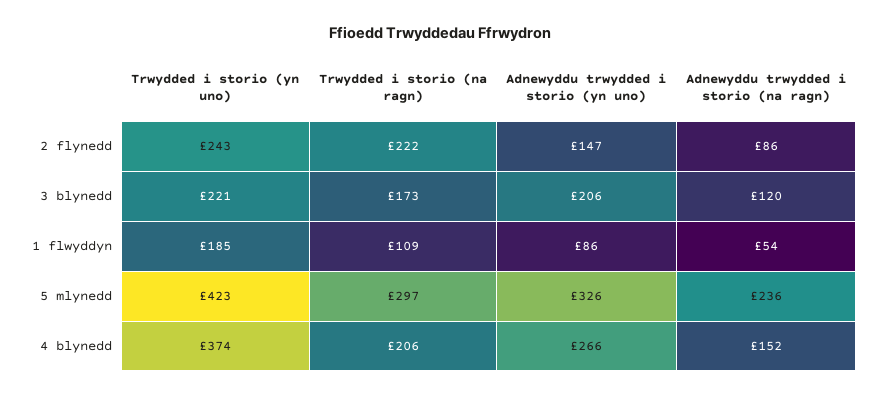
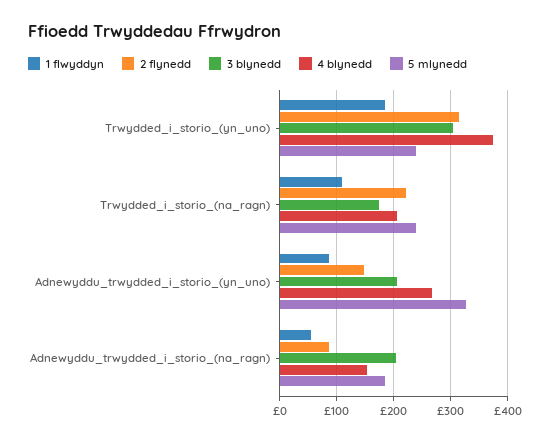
2 flynedd, Trwydded i storio (yn uno): 243 -> 320
3 blynedd, Trwydded i storio (yn uno): 221 -> 300
3 blynedd, Adnewyddu trwydded i storio (na ragn): 120 -> 200
5 mlynedd, Trwydded i storio (yn uno): 423 -> 240
5 mlynedd, Trwydded i storio (na ragn): 297 -> 240
5 mlynedd, Adnewyddu trwydded i storio (na ragn): 236 -> 180

